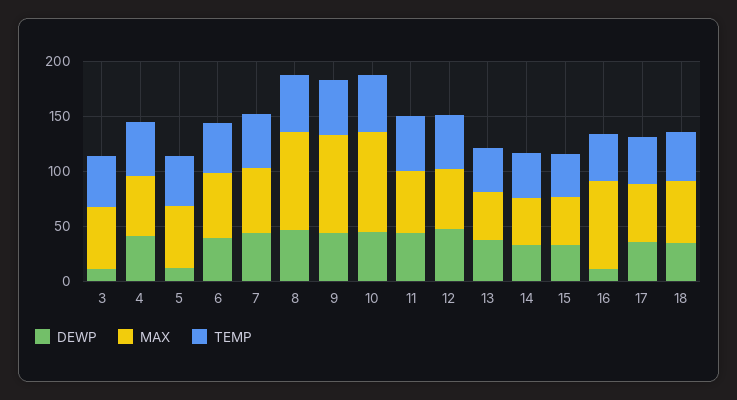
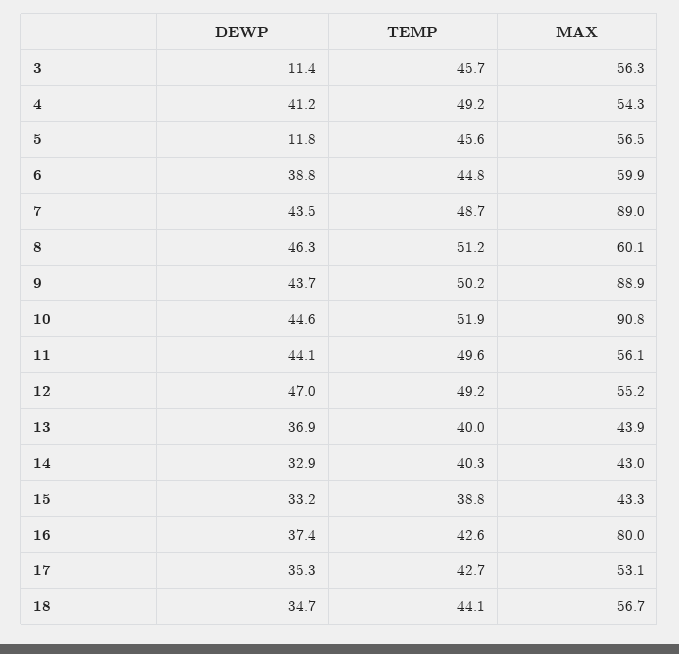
MAX, 7: 60 -> 89
MAX, 8: 90 -> 60.1
DEWP, 16: 10 -> 37.4

